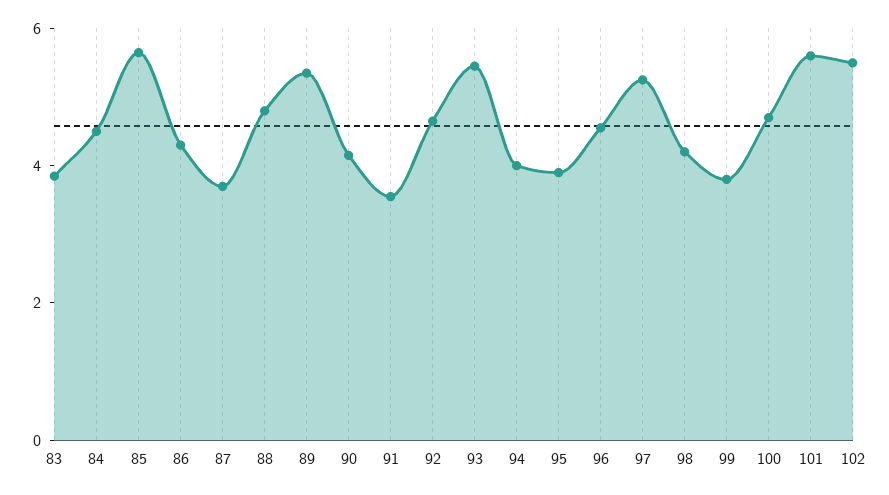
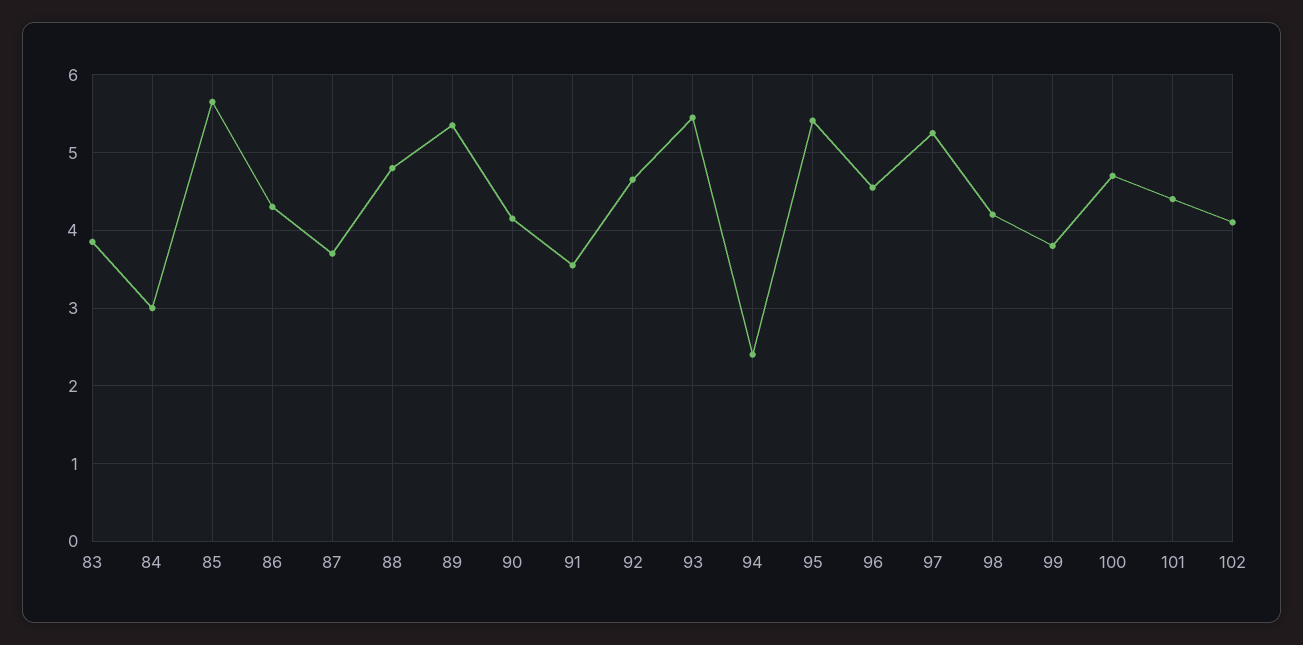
84: 4.5 -> 3
94: 4 -> 2.4
95: 4 -> 5.4
101: 5.5 -> 4.4
102: 5.5 -> 4.1

